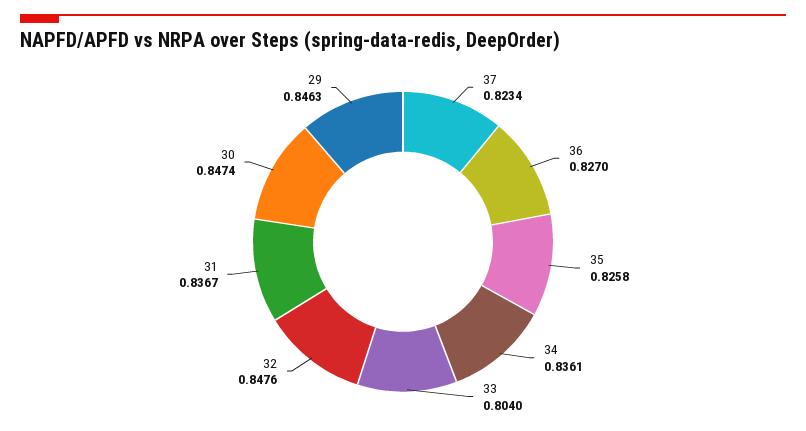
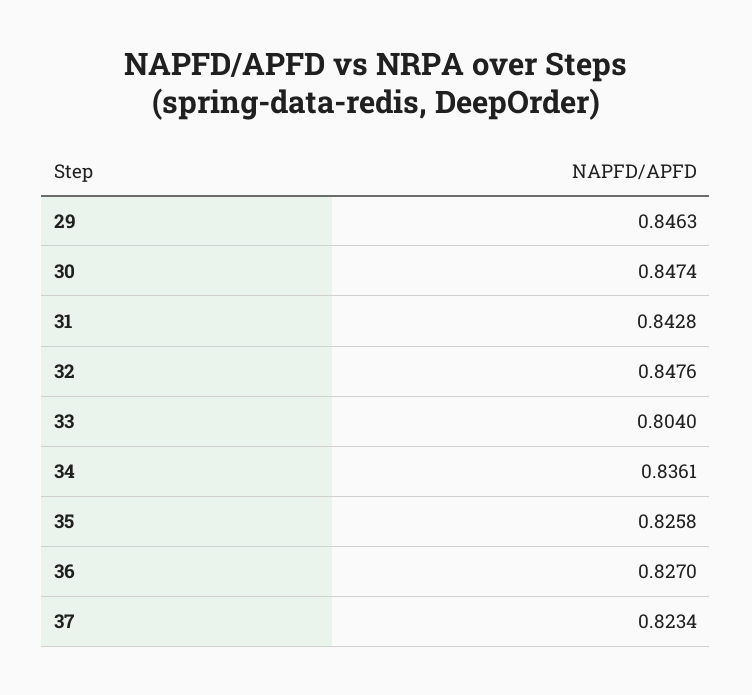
31: 0.8367 -> 0.8428

